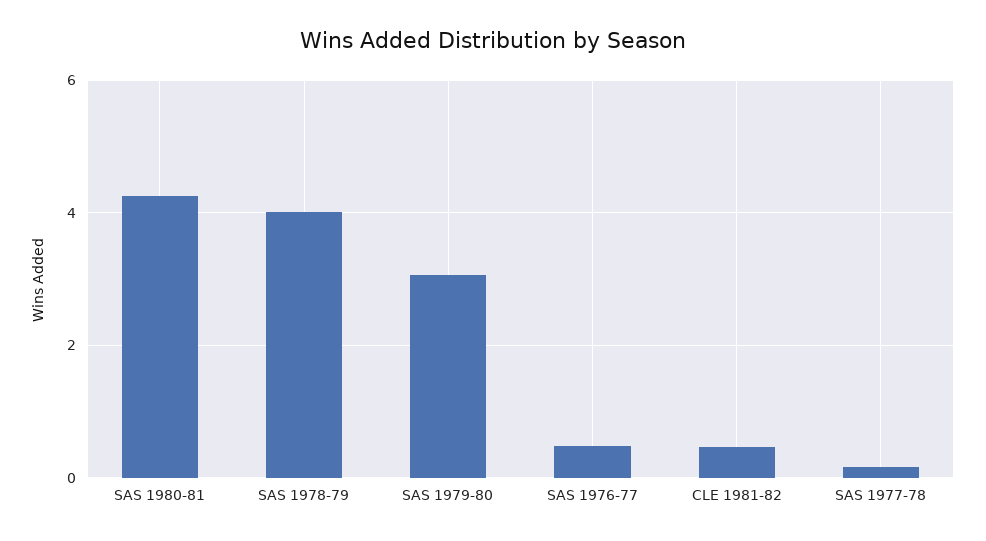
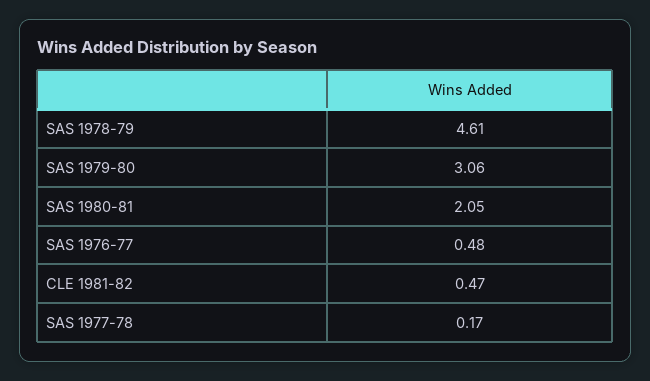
SAS 1980-81: 4.2 -> 2.05
SAS 1978-79: 4 -> 4.61

